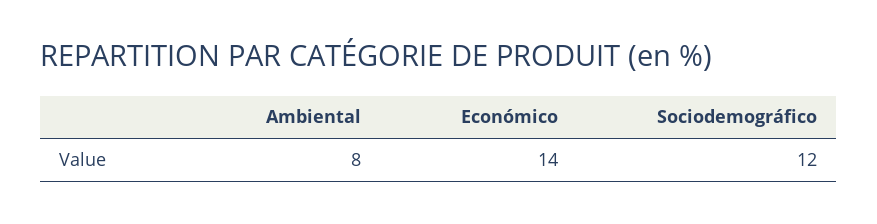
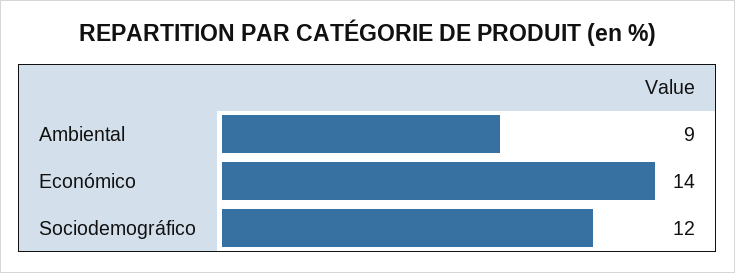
Ambiental: 8 -> 9

